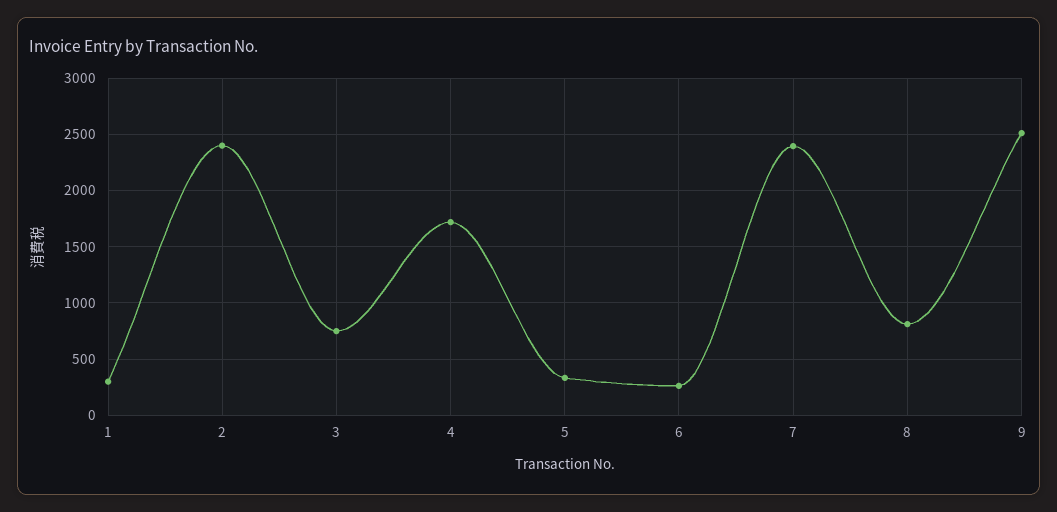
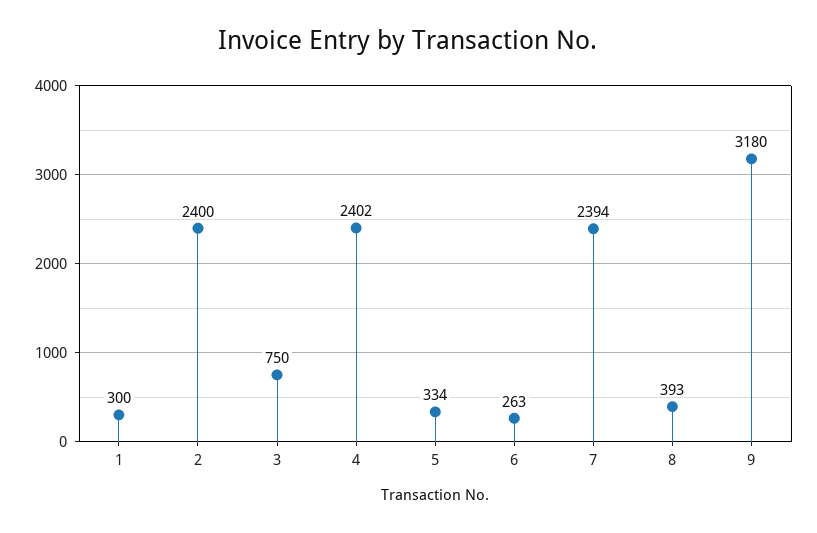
4: 1700 -> 2402
8: 800 -> 393
9: 2500 -> 3180

